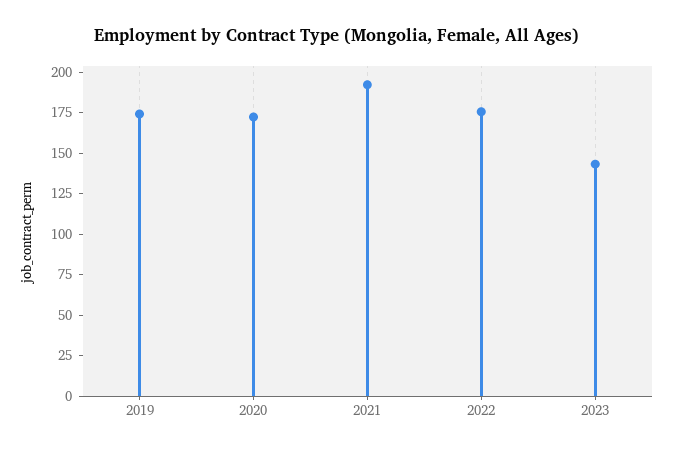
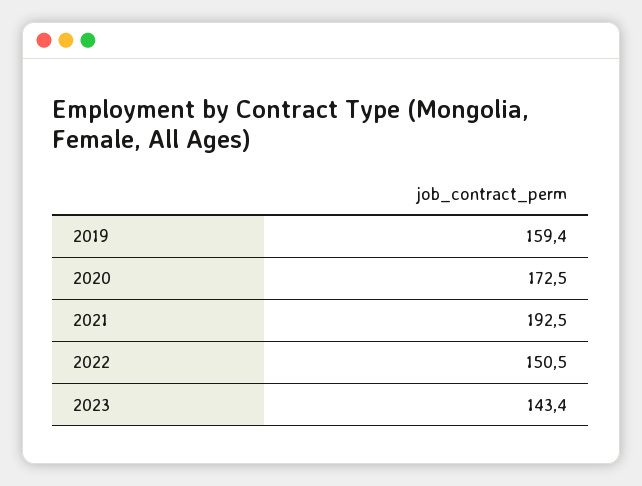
2019: 175 -> 159.4
2022: 175 -> 150.5

